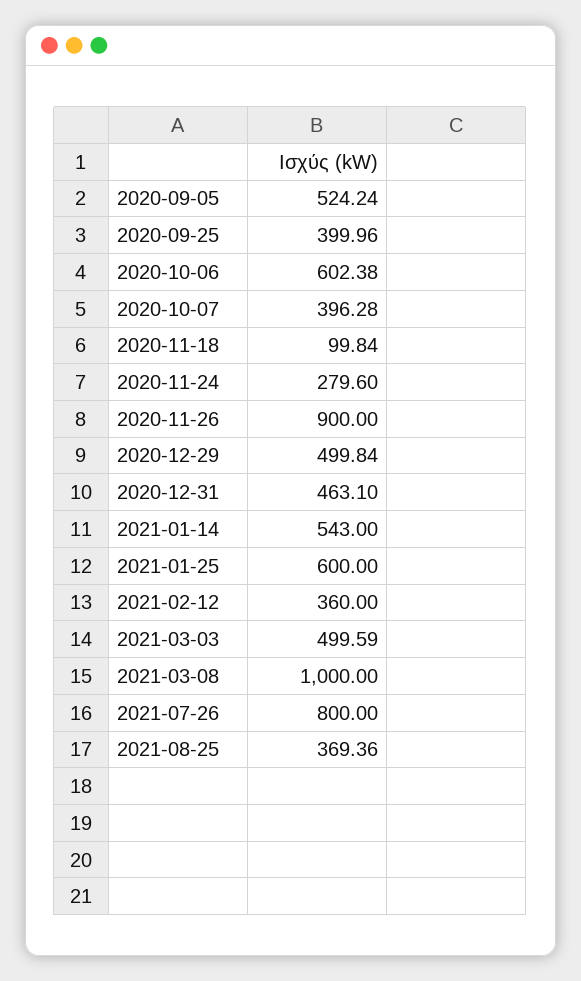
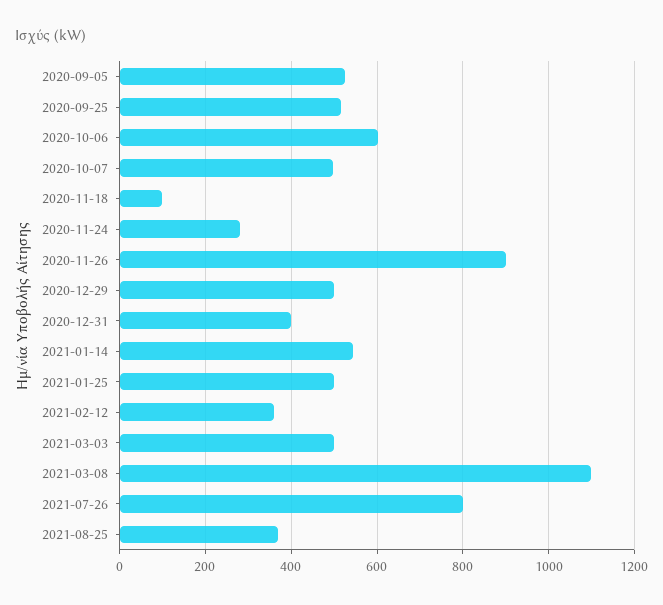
2020-09-25: 399.96 -> 520
2020-10-07: 396.28 -> 500
2020-12-31: 463.1 -> 400
2021-01-25: 600 -> 500
2021-03-08: 1000 -> 1100

